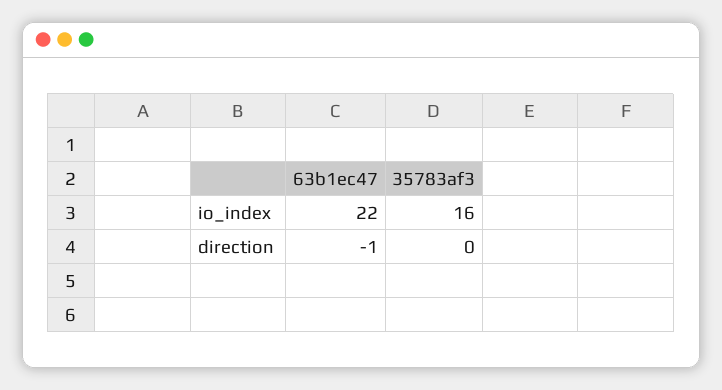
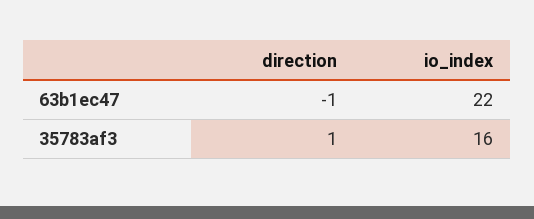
35783af3, direction: 0 -> 1

